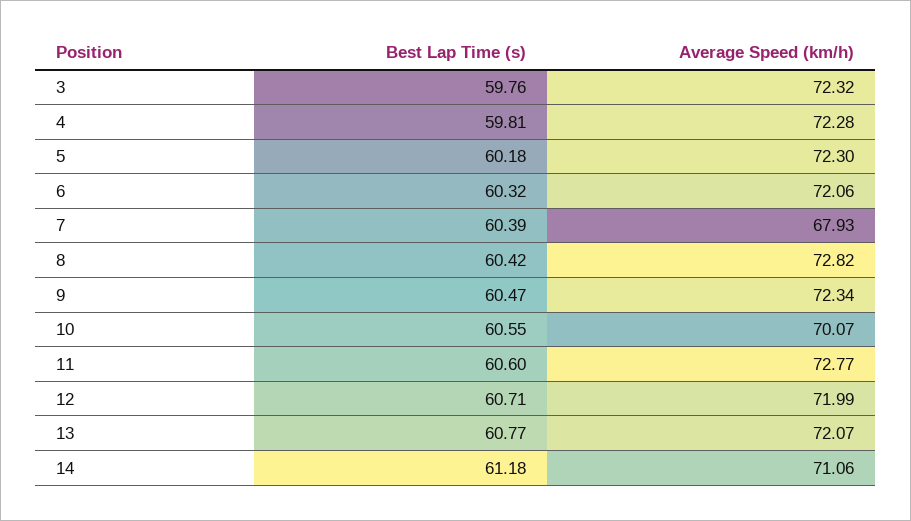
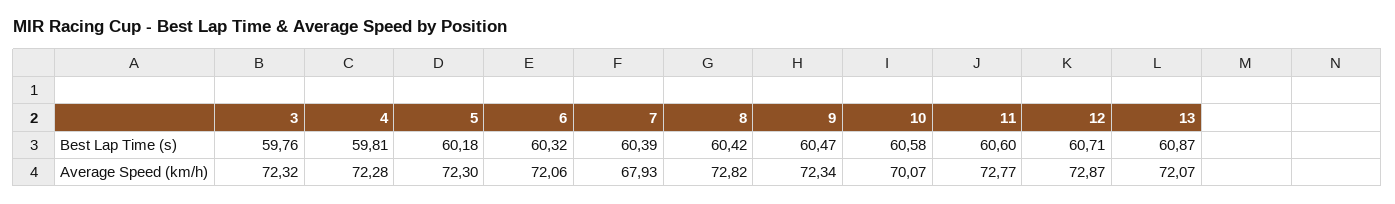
Best Lap Time (s), 10: 60.55 -> 60.58
Average Speed (km/h), 12: 71.99 -> 72.87
Best Lap Time (s), 13: 60.77 -> 60.87
Best Lap Time (s), 14: 61.18 -> none
Average Speed (km/h), 14: 71.06 -> none

